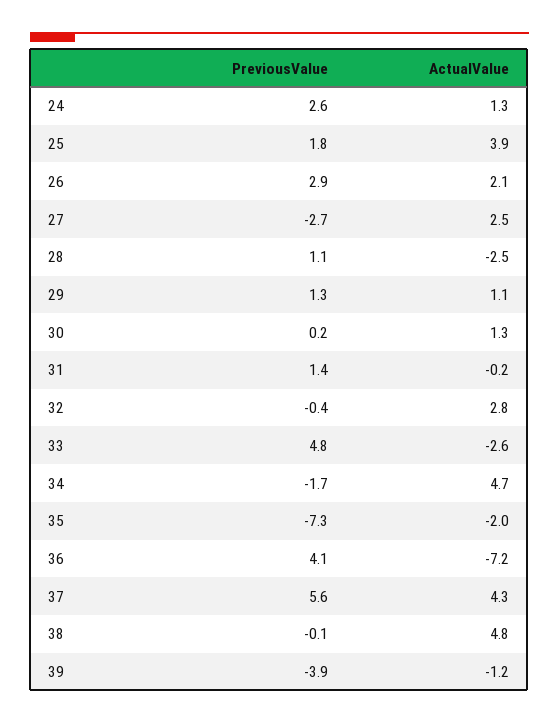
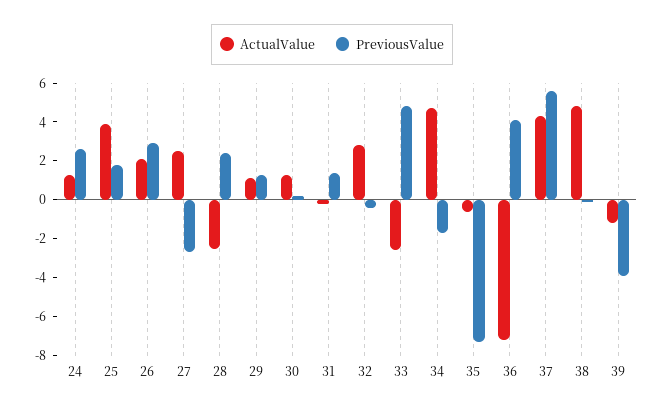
PreviousValue, 28: 1.1 -> 2.5
ActualValue, 35: -2 -> -0.5

